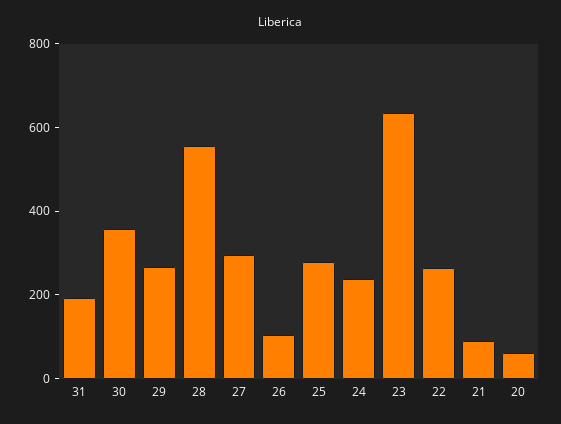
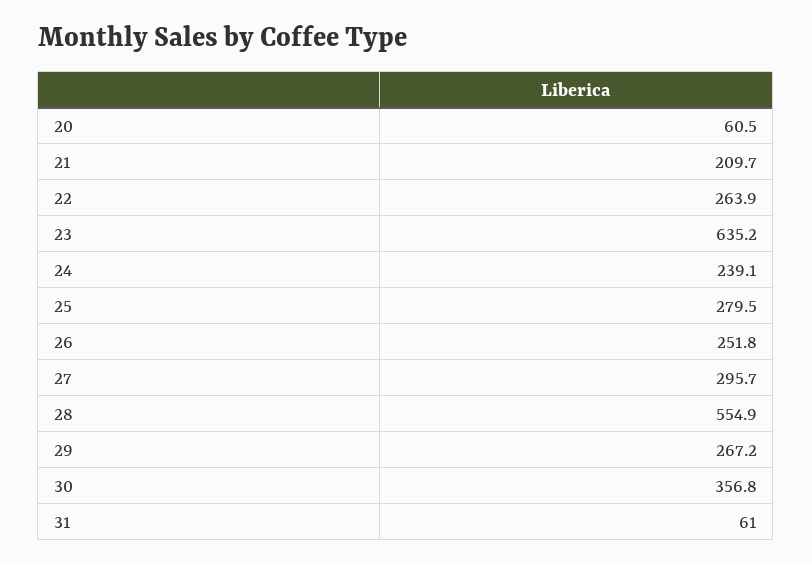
31: 200 -> 61
26: 100 -> 251.8
21: 100 -> 209.7

